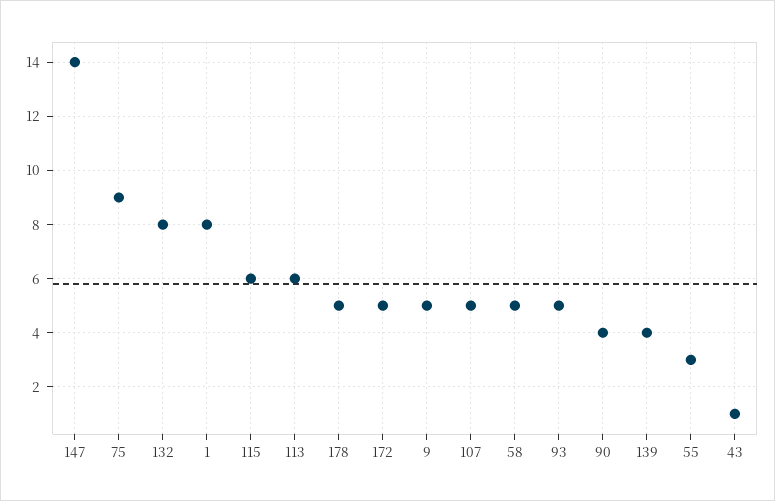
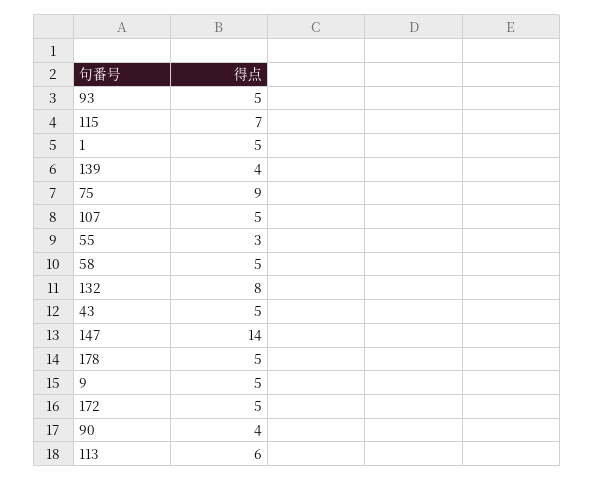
1: 8 -> 5
115: 6 -> 7
43: 1 -> 5

